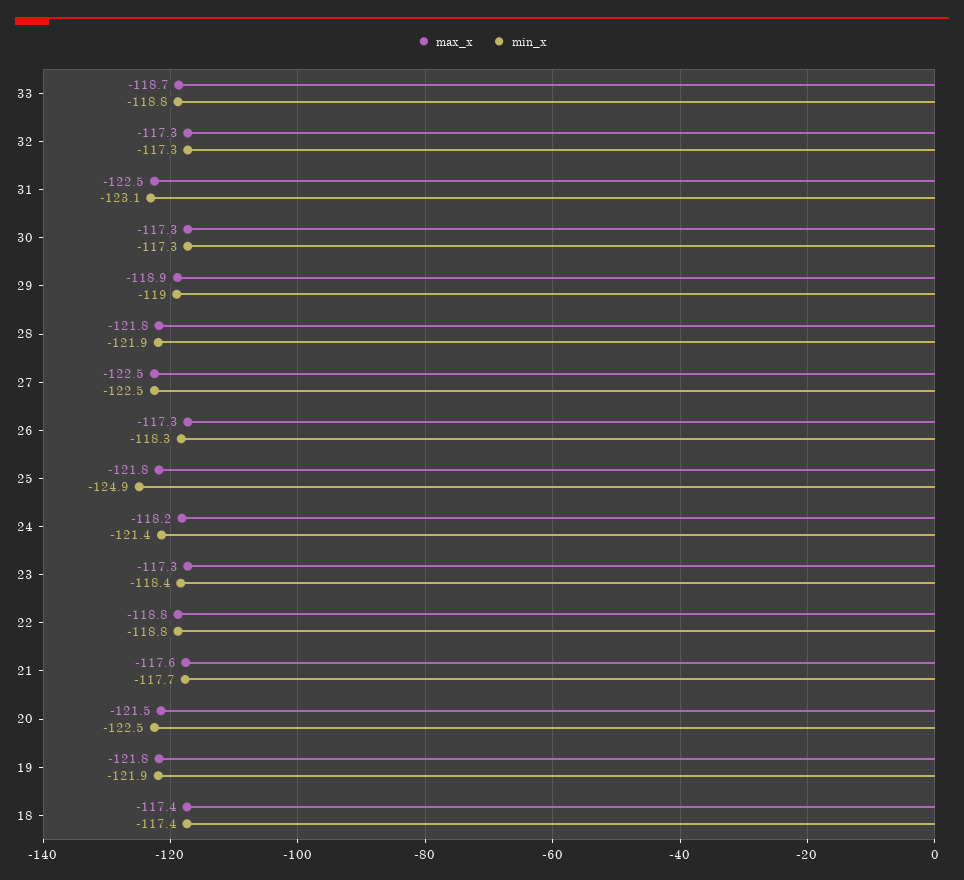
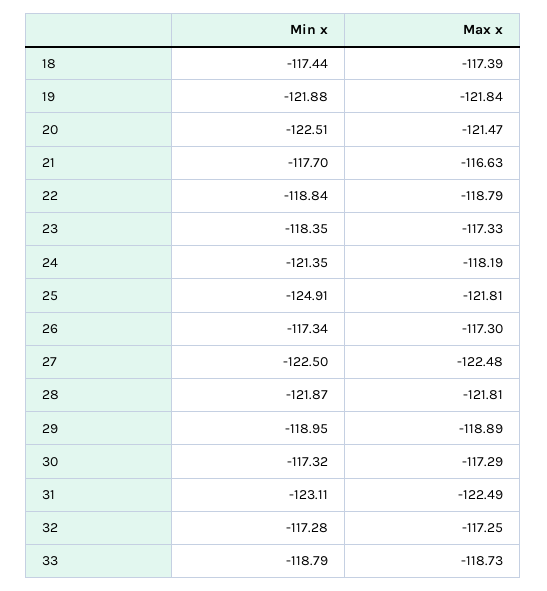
min_x, 26: -118.3 -> -117.34
max_x, 21: -117.6 -> -116.63

